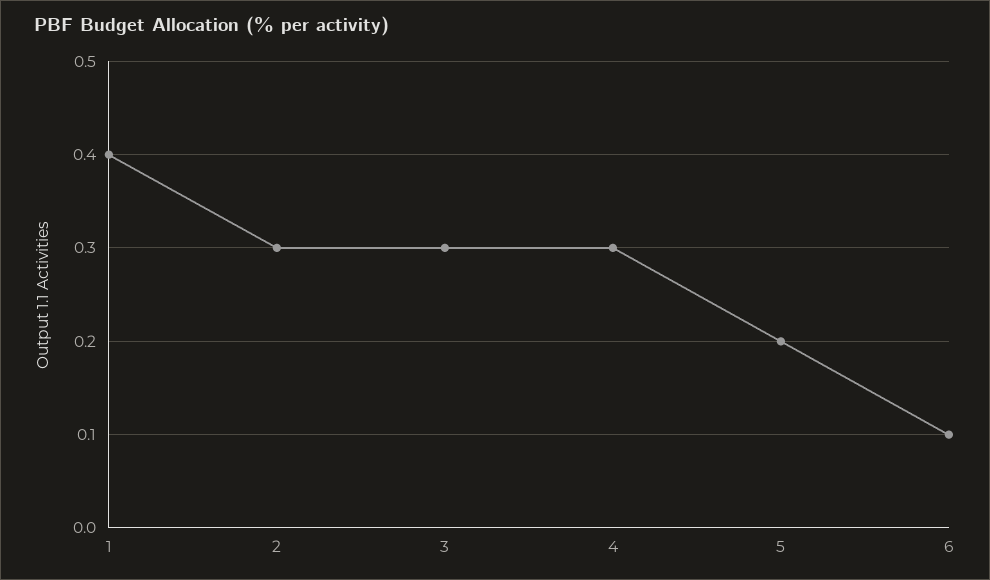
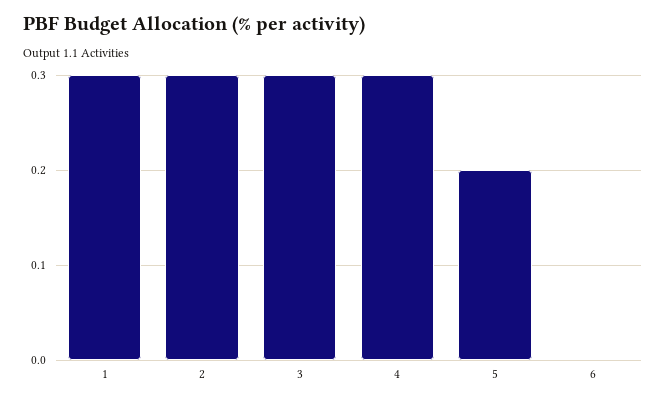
1: 0.4 -> 0.3
6: 0.1 -> 0

